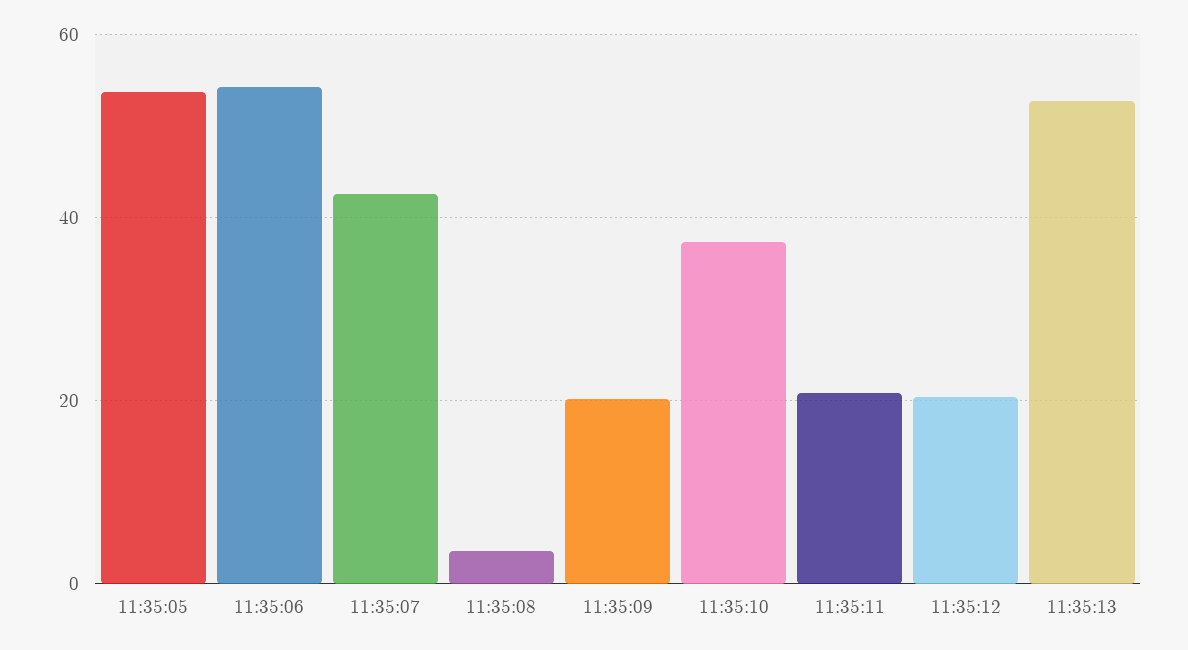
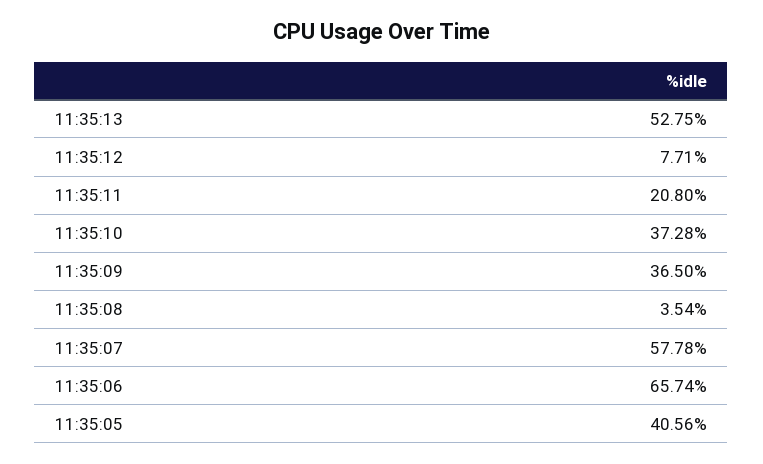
11:35:05: 54 -> 40.56
11:35:06: 54 -> 65.74
11:35:07: 42 -> 57.78
11:35:09: 20 -> 36.5
11:35:12: 20 -> 7.71

